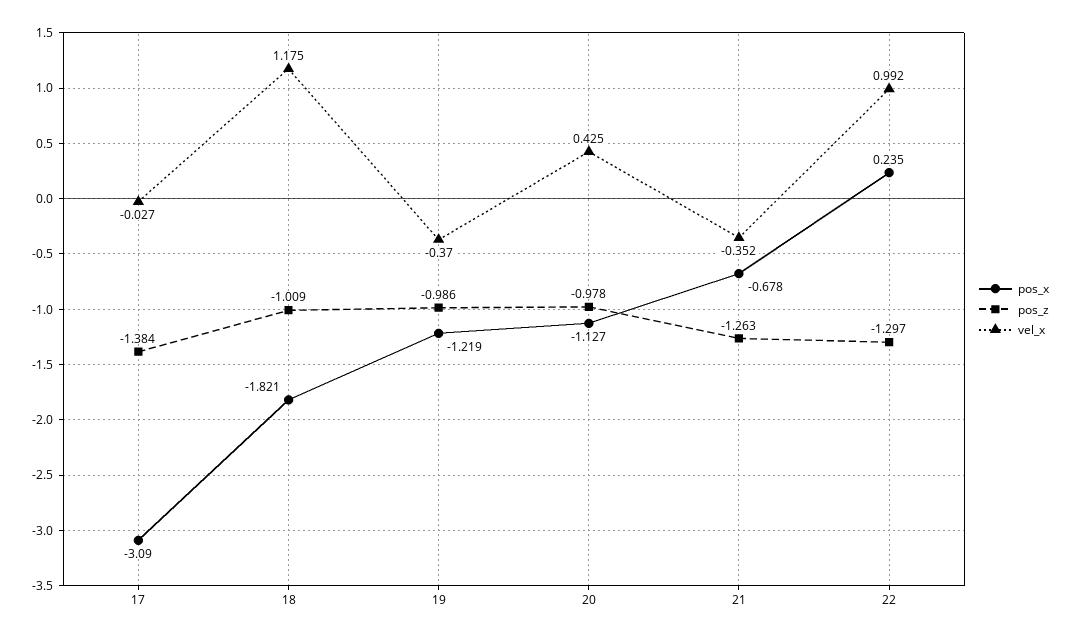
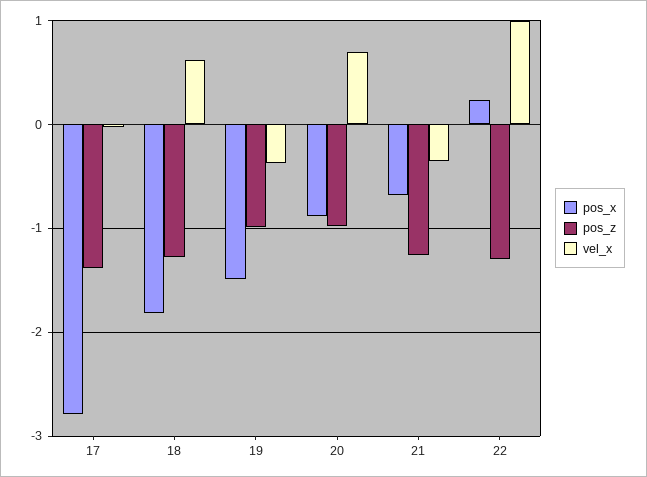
pos_x, 17: -3.09 -> -2.8
pos_z, 18: -1.009 -> -1.3
vel_x, 18: 1.175 -> 0.6
pos_x, 19: -1.219 -> -1.5
pos_x, 20: -1.127 -> -0.9
vel_x, 20: 0.425 -> 0.7

